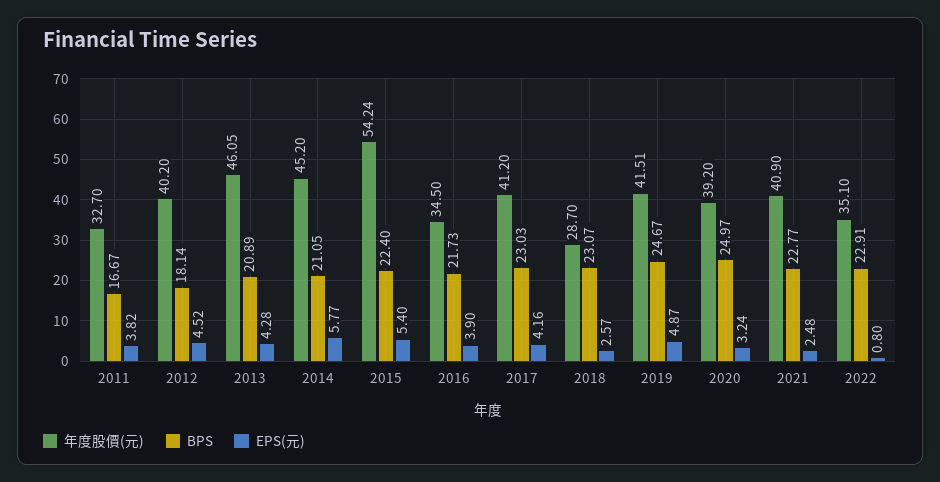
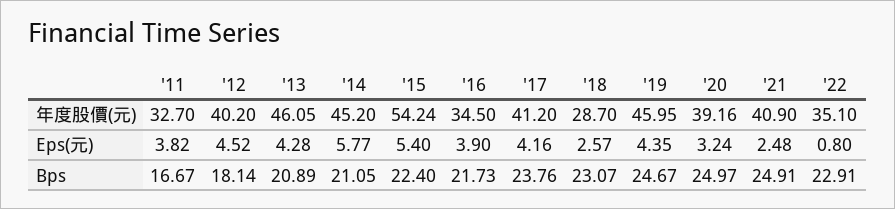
BPS, 2017: 23.03 -> 23.76
年度股價(元), 2019: 41.51 -> 45.95
EPS(元), 2019: 4.87 -> 4.35
年度股價(元), 2020: 39.2 -> 39.16
BPS, 2021: 22.77 -> 24.91

